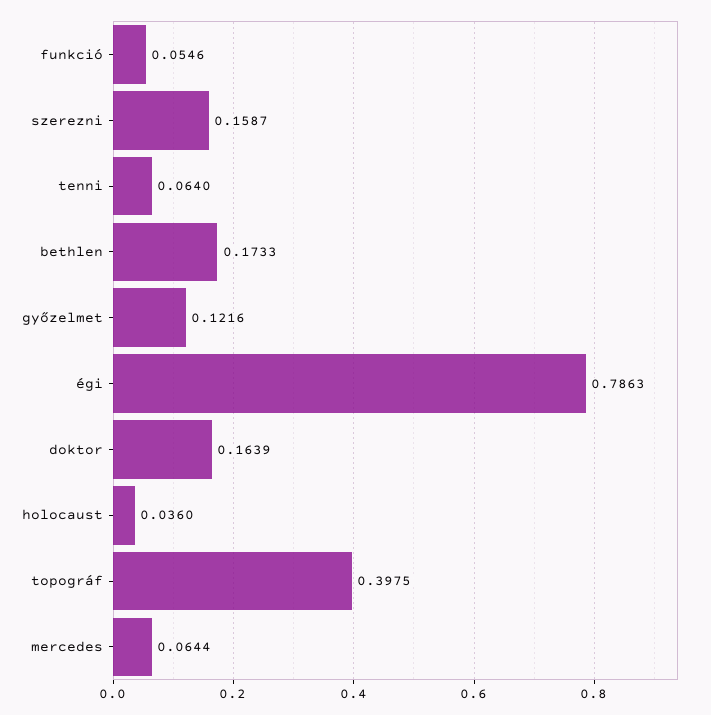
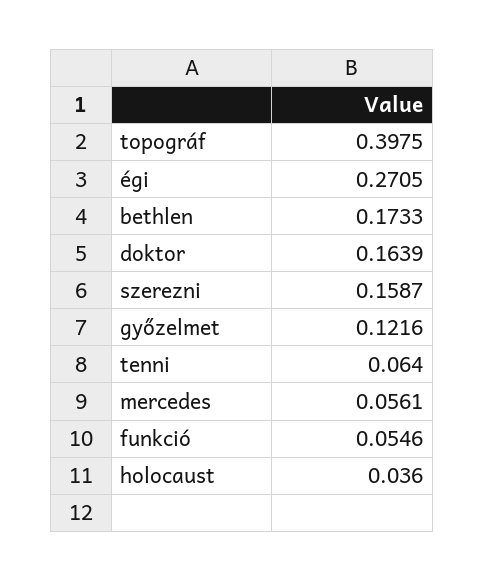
égi: 0.7863 -> 0.2705
mercedes: 0.0644 -> 0.0561

